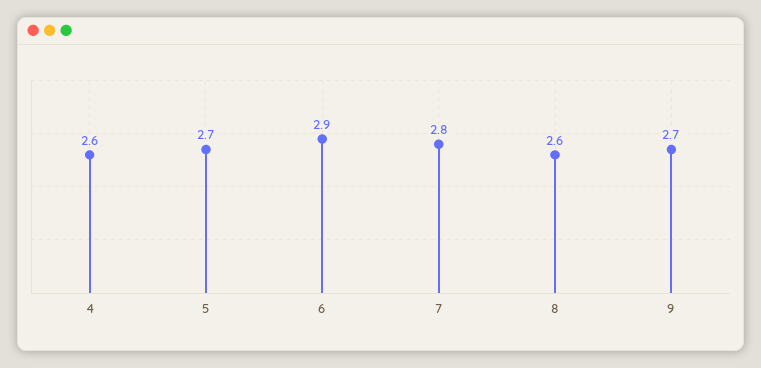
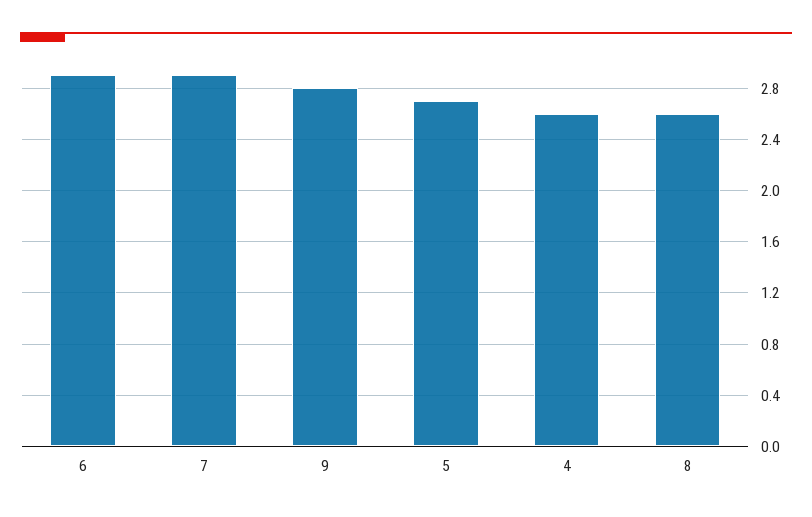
7: 2.8 -> 2.9
9: 2.7 -> 2.8

